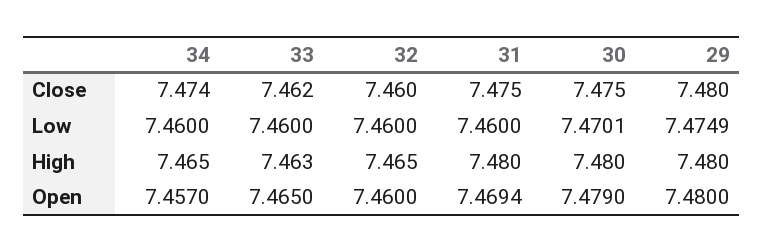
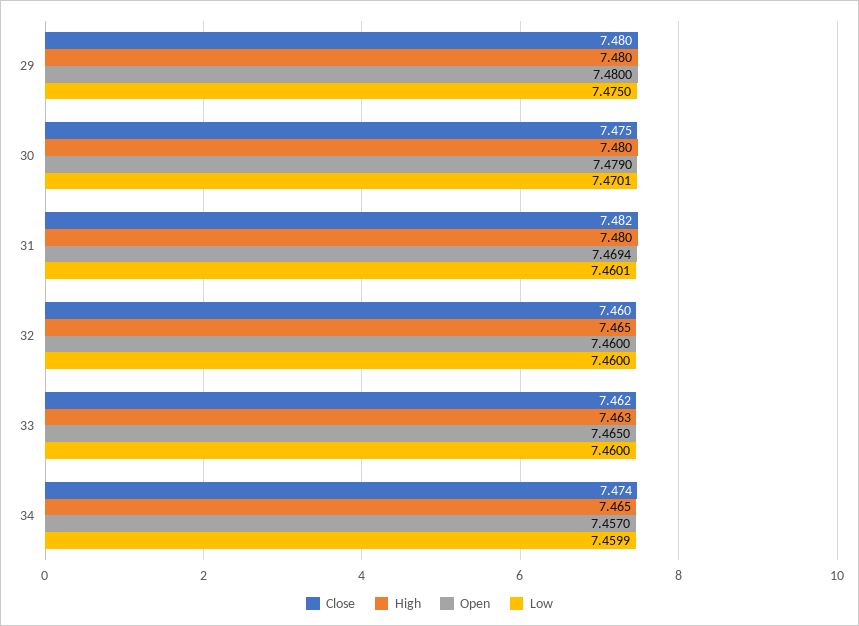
Close, 31: 7.475 -> 7.482
Low, 34: 7.46 -> 7.4599
Low, 31: 7.46 -> 7.4601
Low, 29: 7.4749 -> 7.475

